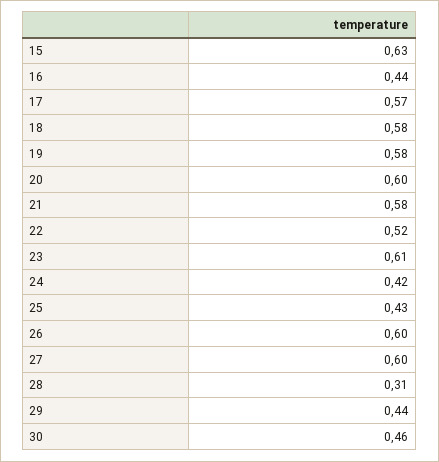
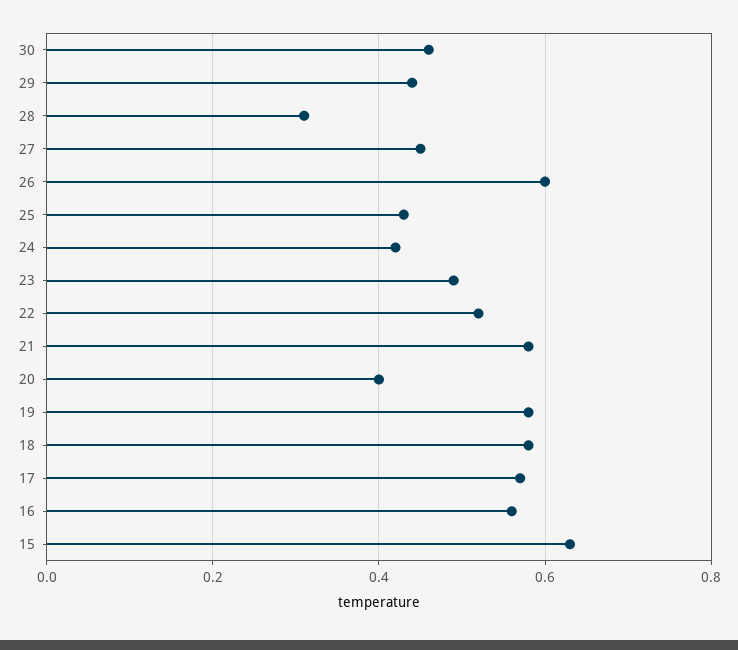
16: 0.44 -> 0.55
20: 0.6 -> 0.4
23: 0.61 -> 0.5
27: 0.6 -> 0.45

